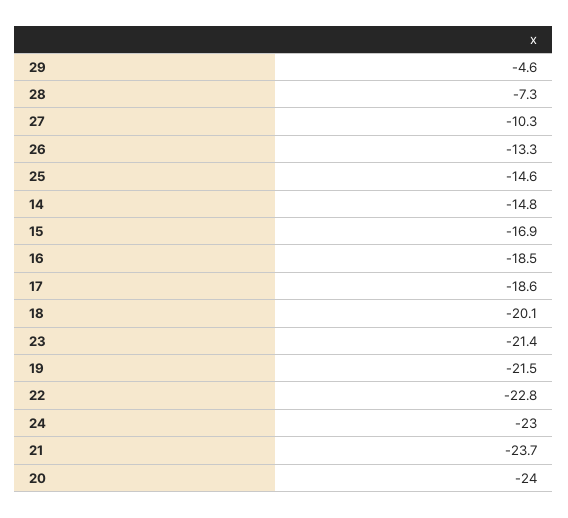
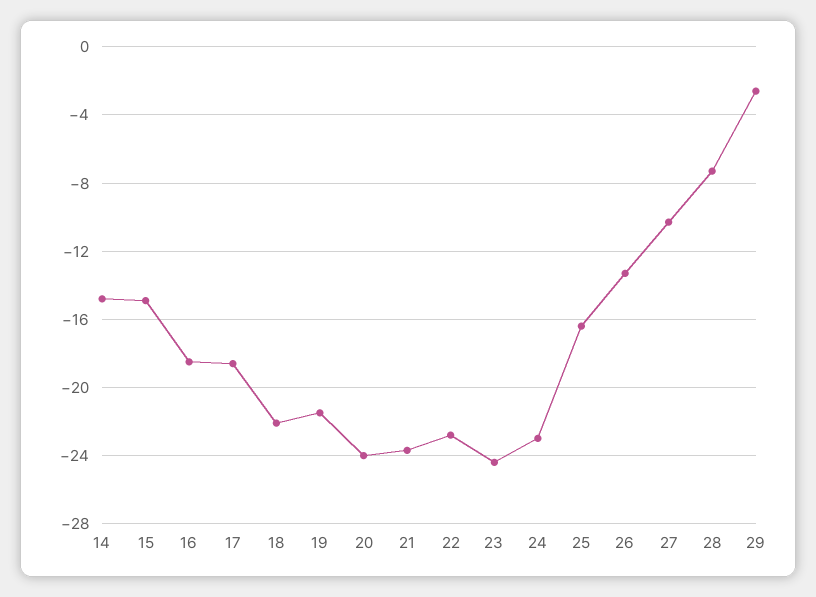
29: -4.6 -> -2.5
25: -14.6 -> -16.5
15: -16.9 -> -15
18: -20.1 -> -22
23: -21.4 -> -24.5

